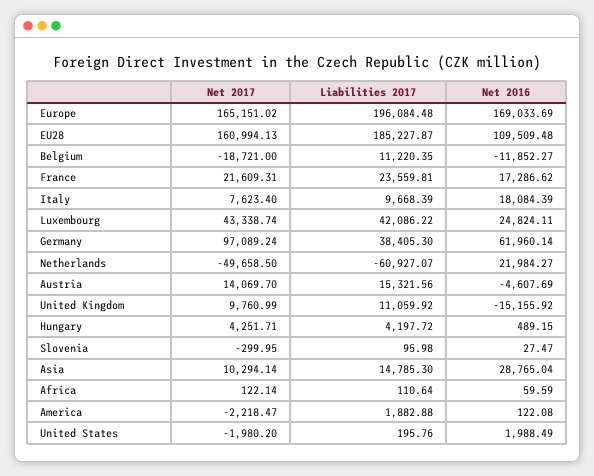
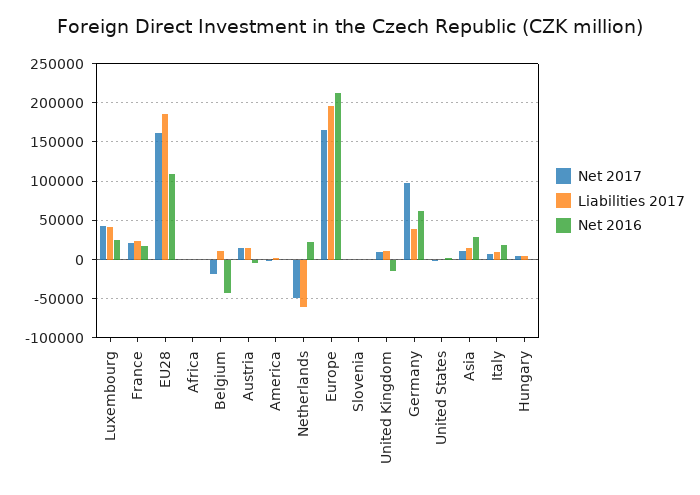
Net 2016, Europe: 169033.69 -> 210000
Net 2016, Belgium: -11852.27 -> -40000

